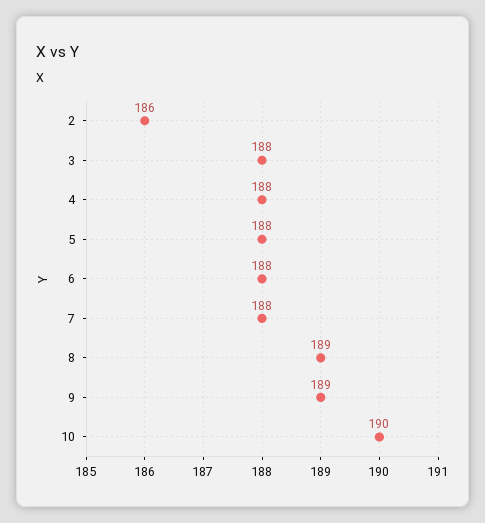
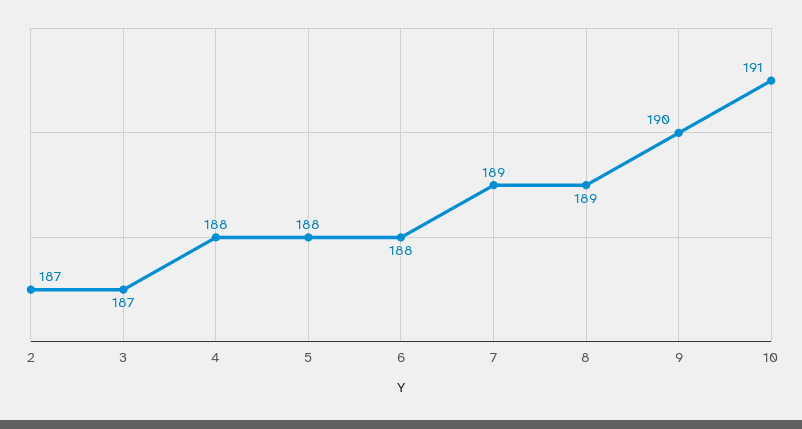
2: 186 -> 187
3: 188 -> 187
7: 188 -> 189
9: 189 -> 190
10: 190 -> 191

